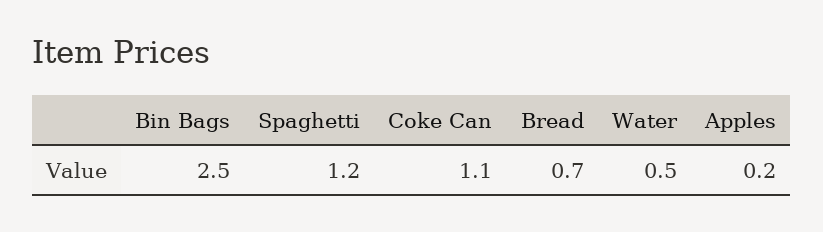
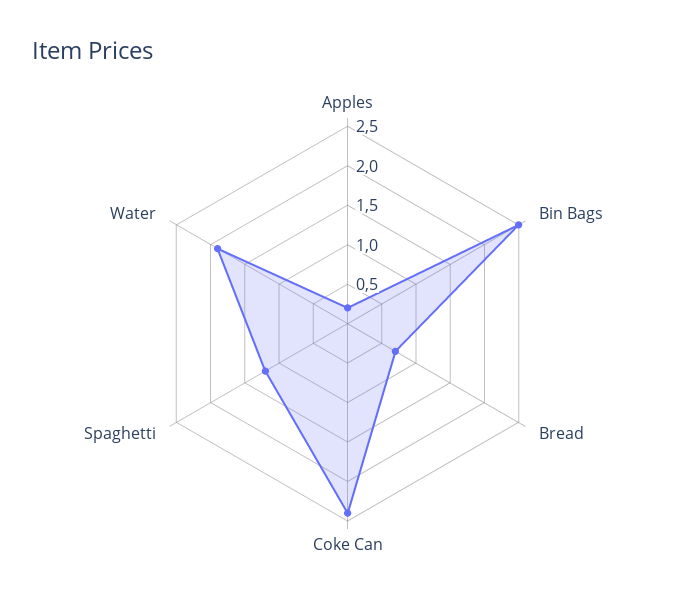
Coke Can: 1.1 -> 2.5
Water: 0.5 -> 2

